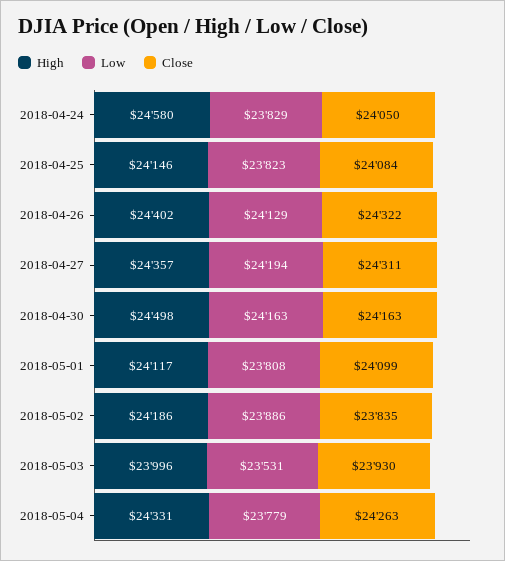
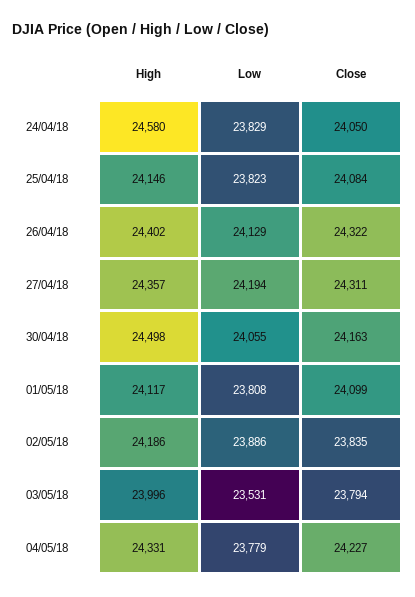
Low, 2018-04-30: 24163 -> 24055
Close, 2018-05-03: 23930 -> 23794
Close, 2018-05-04: 24263 -> 24227

